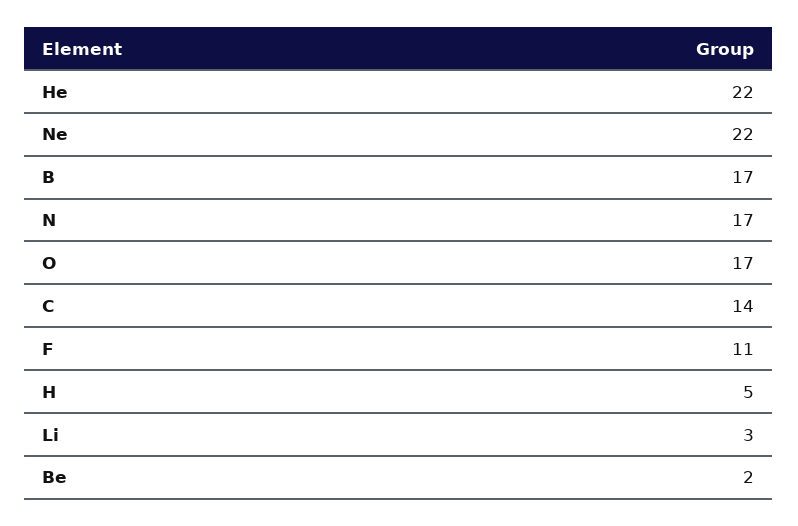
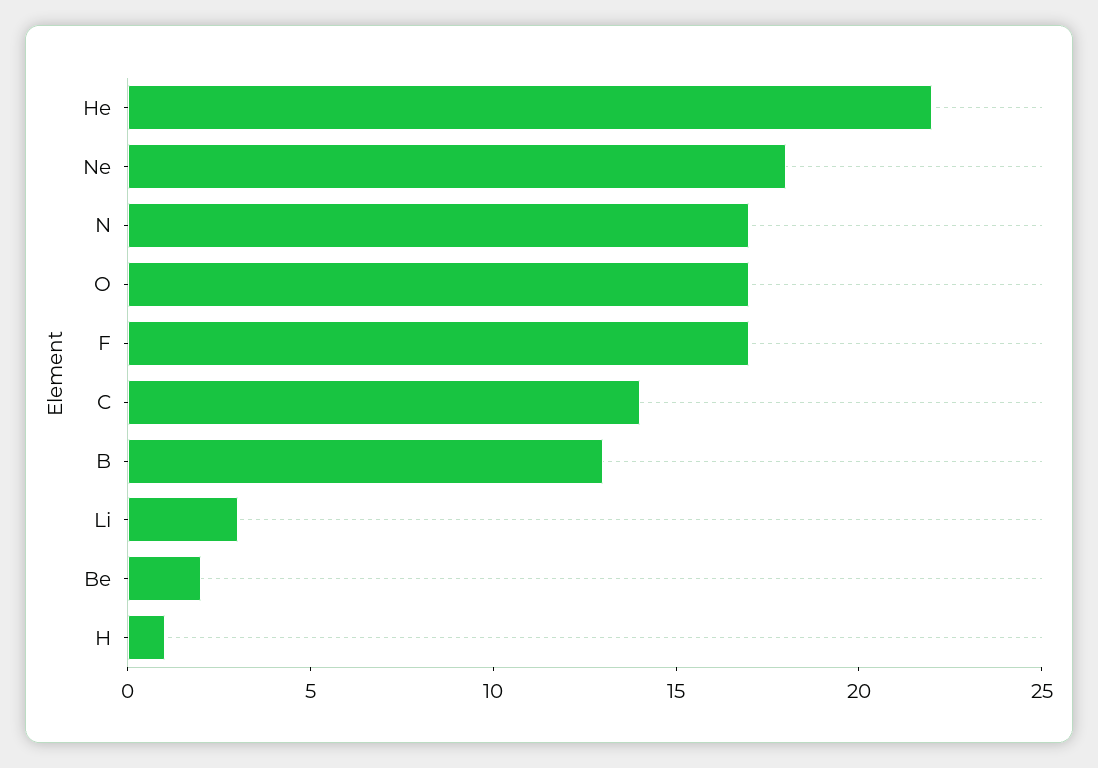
Ne: 22 -> 18
B: 17 -> 13
F: 11 -> 17
H: 5 -> 1

